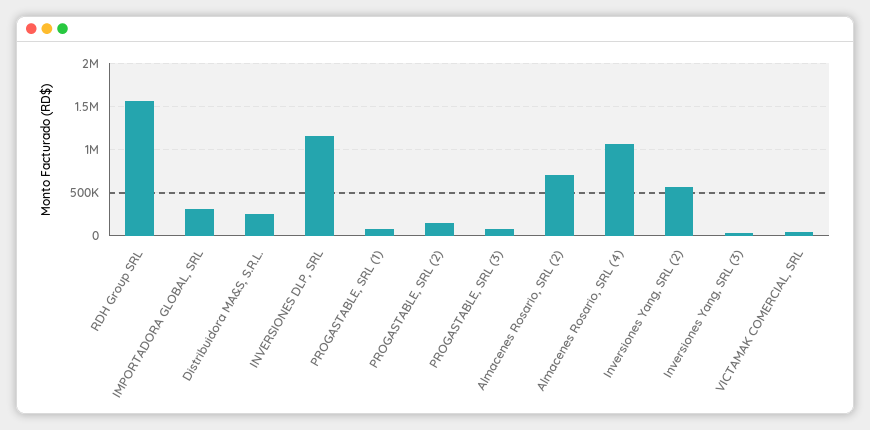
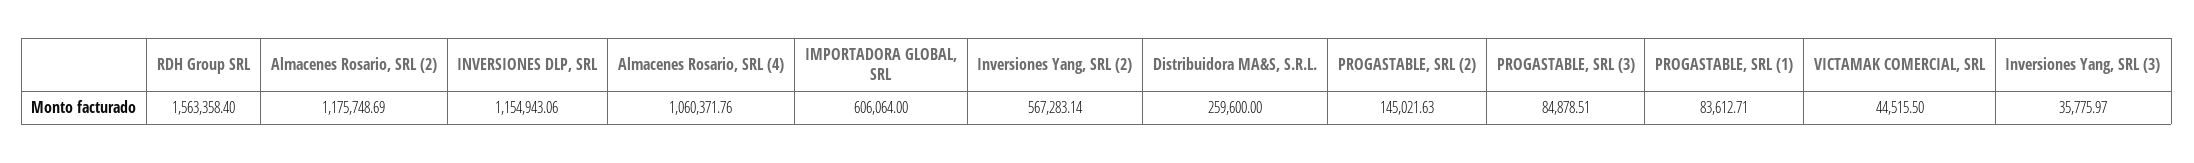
IMPORTADORA GLOBAL, SRL: 300000 -> 606064
Almacenes Rosario, SRL (2): 700000 -> 1175748.69

